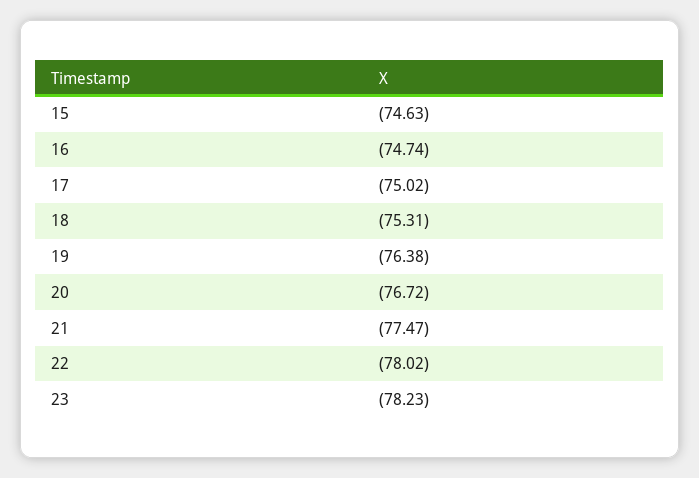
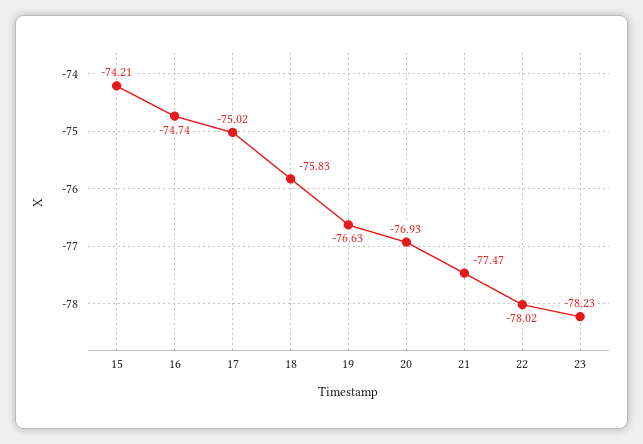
15: -74.63 -> -74.21
18: -75.31 -> -75.83
19: -76.38 -> -76.63
20: -76.72 -> -76.93

